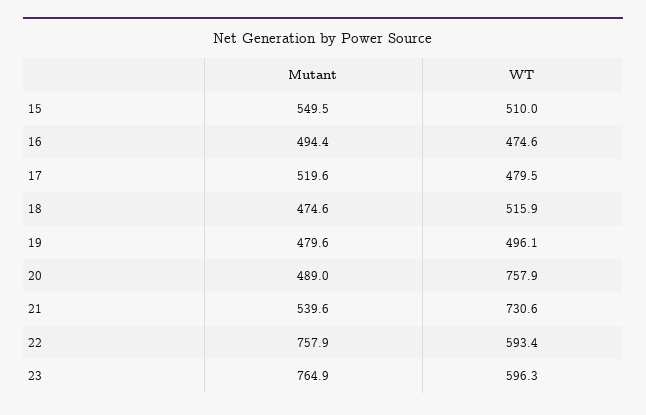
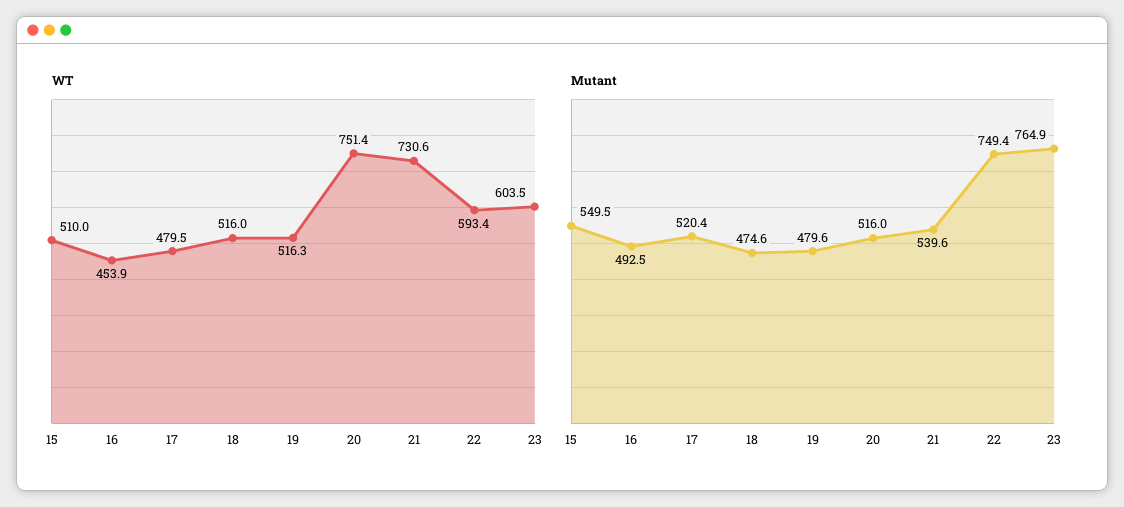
Mutant, 16: 494.4 -> 492.5
WT, 16: 474.6 -> 453.9
Mutant, 17: 519.6 -> 520.4
WT, 18: 515.9 -> 516
WT, 19: 496.1 -> 516.3
Mutant, 20: 489 -> 516
WT, 20: 757.9 -> 751.4
Mutant, 22: 757.9 -> 749.4
WT, 23: 596.3 -> 603.5

